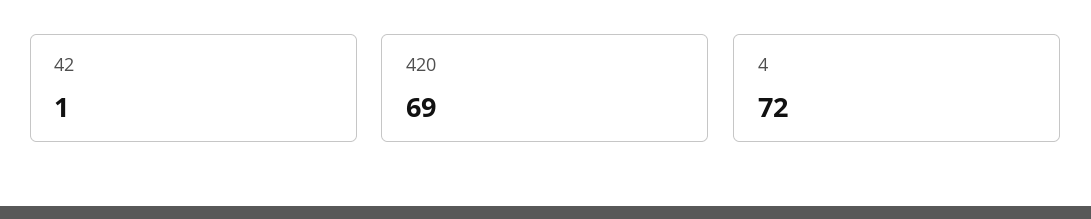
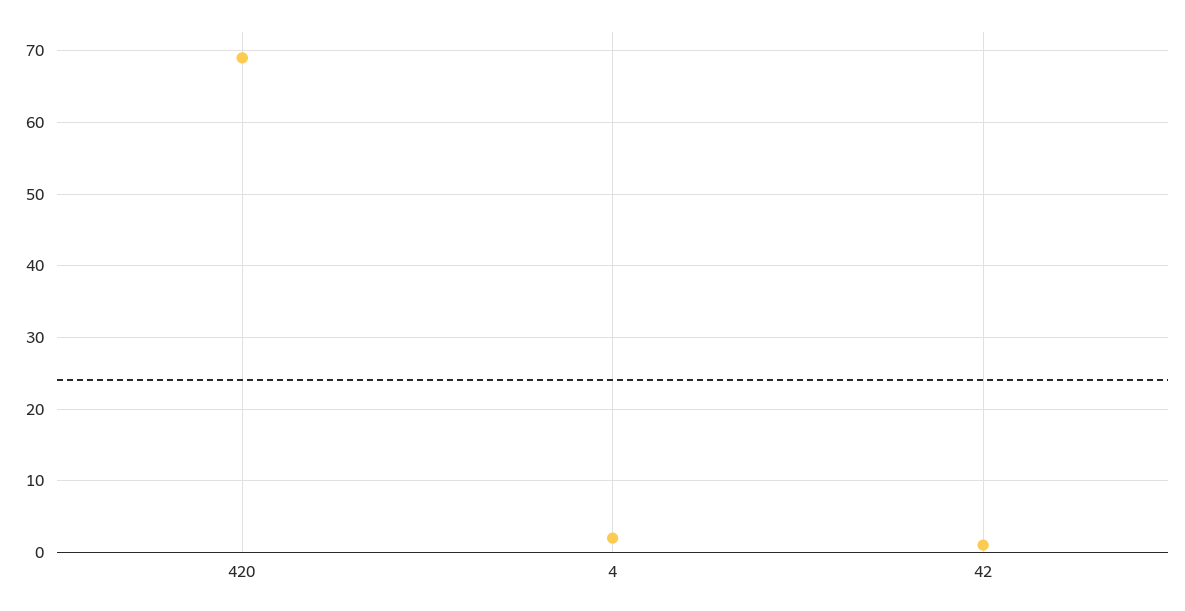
4: 72 -> 2

